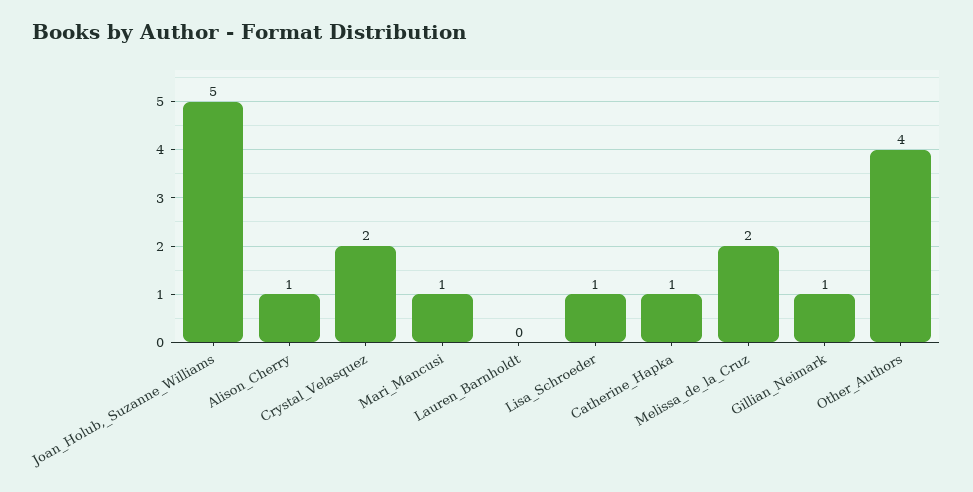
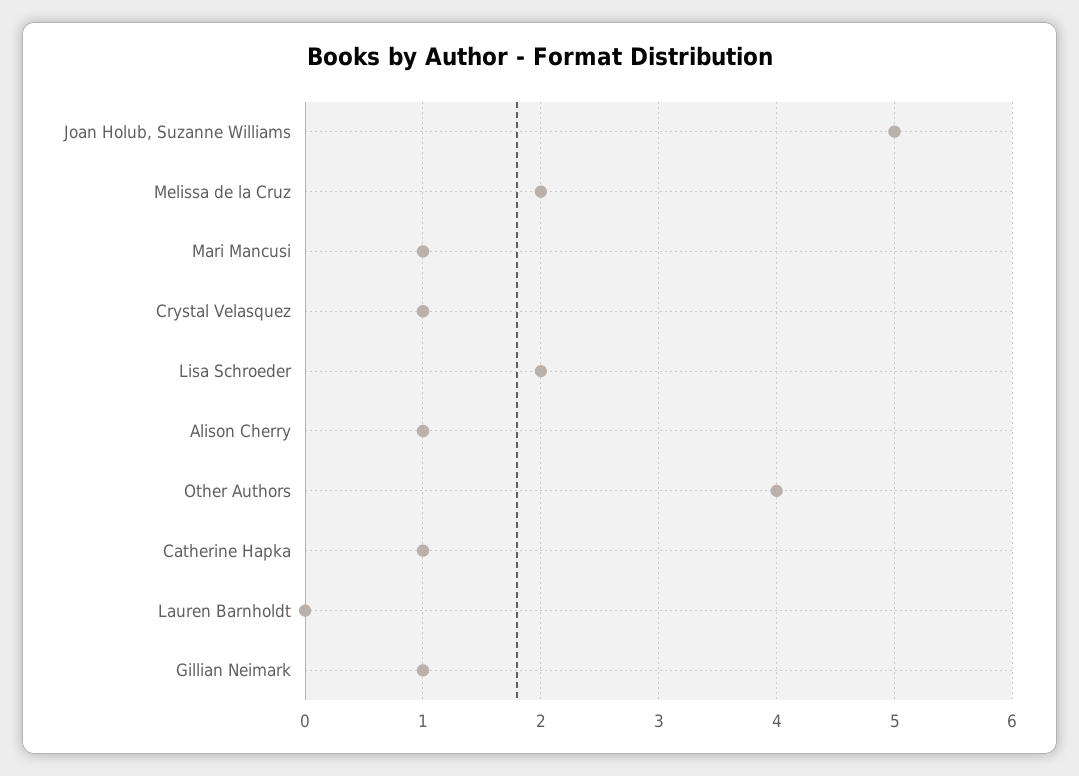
Crystal_Velasquez: 2 -> 1
Lisa_Schroeder: 1 -> 2

